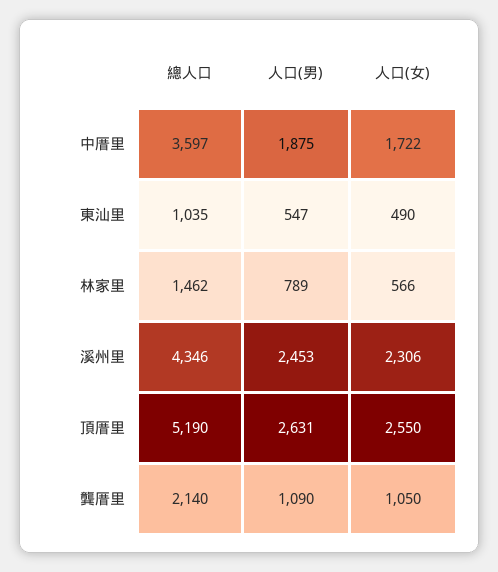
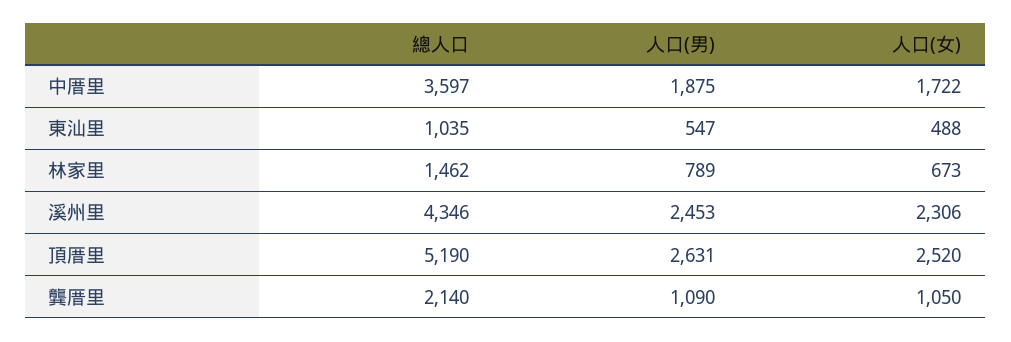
人口(女), 東汕里: 490 -> 488
人口(女), 林家里: 566 -> 673
人口(女), 頂厝里: 2550 -> 2520

